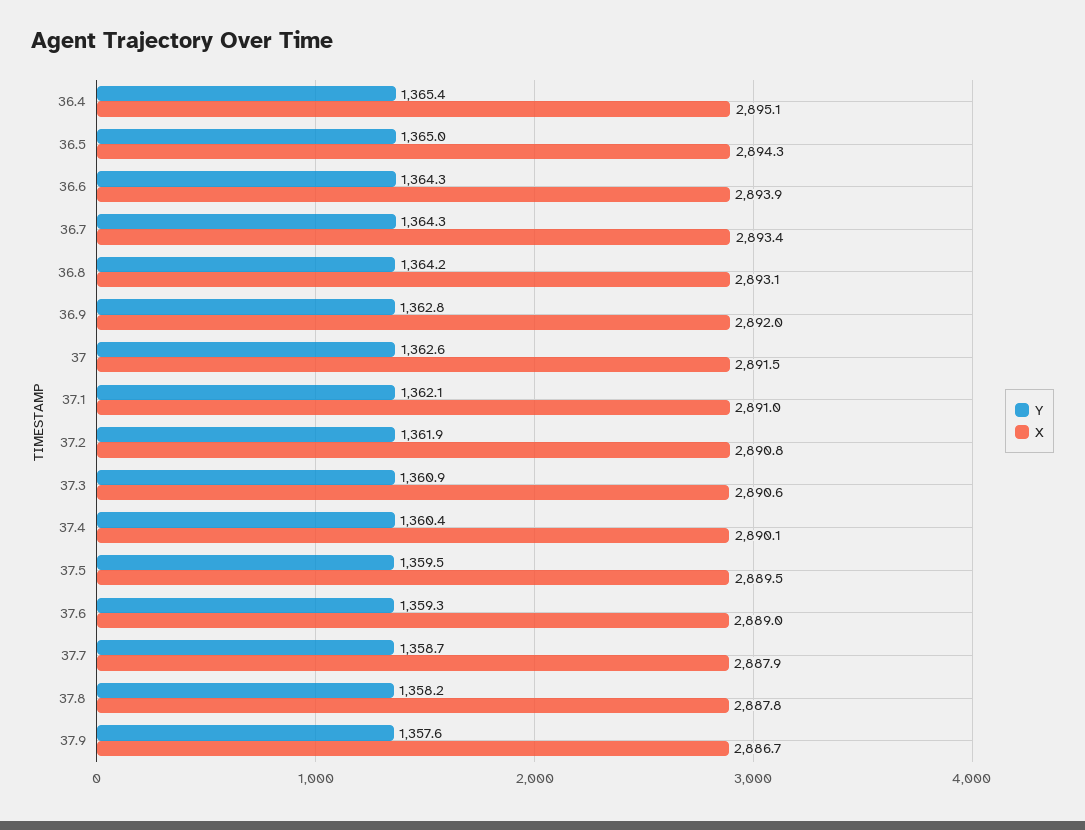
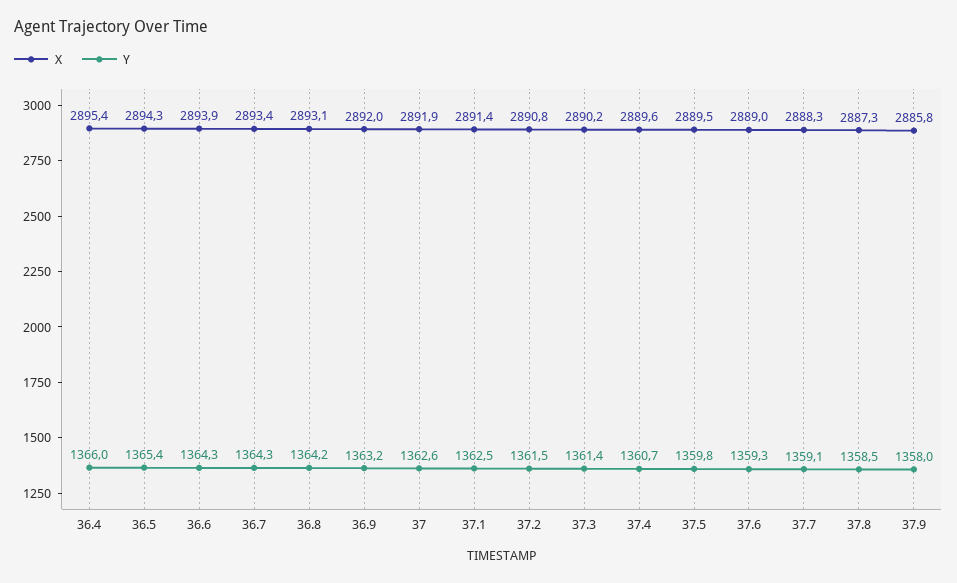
Y, 36.4: 1365.4 -> 1366
X, 36.4: 2895.1 -> 2895.4
Y, 36.5: 1365 -> 1365.4
Y, 36.9: 1362.8 -> 1363.2
X, 37: 2891.5 -> 2891.9
Y, 37.1: 1362.1 -> 1362.5
X, 37.1: 2891 -> 2891.4
Y, 37.2: 1361.9 -> 1361.5
Y, 37.3: 1360.9 -> 1361.4
X, 37.3: 2890.6 -> 2890.2
Y, 37.4: 1360.4 -> 1360.7
X, 37.4: 2890.1 -> 2889.6
Y, 37.5: 1359.5 -> 1359.8
Y, 37.7: 1358.7 -> 1359.1
X, 37.7: 2887.9 -> 2888.3
Y, 37.8: 1358.2 -> 1358.5
X, 37.8: 2887.8 -> 2887.3
Y, 37.9: 1357.6 -> 1358
X, 37.9: 2886.7 -> 2885.8

